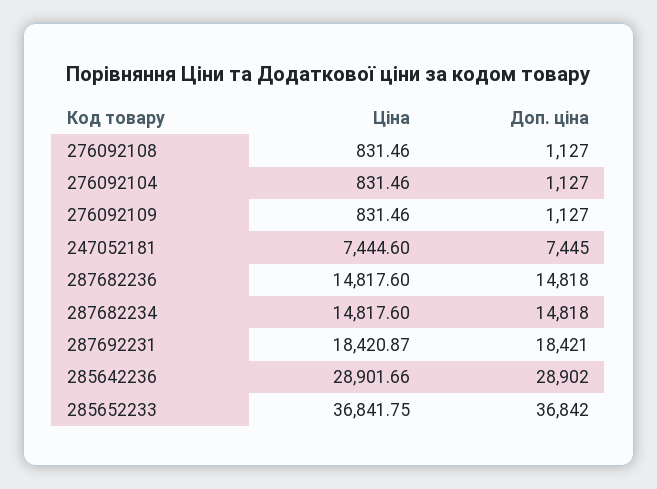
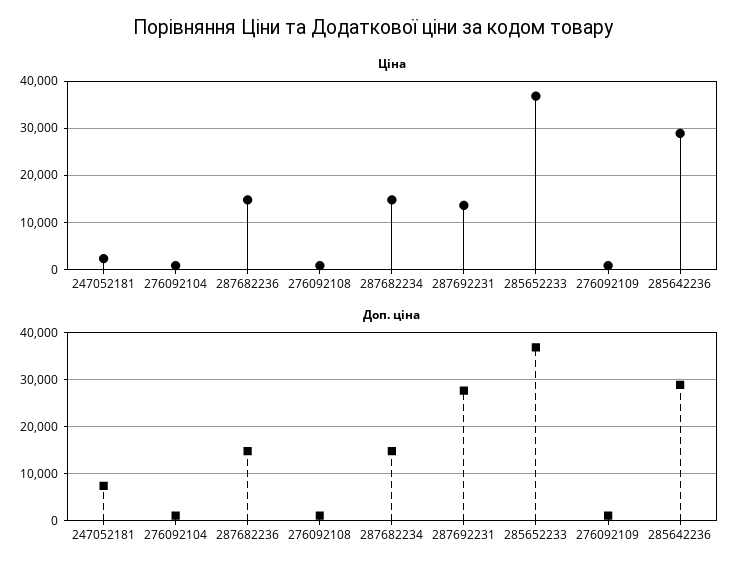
Ціна, 247052181: 7444.6 -> 2000
Ціна, 287692231: 18420.87 -> 14000
Доп. ціна, 287692231: 18421 -> 28000

